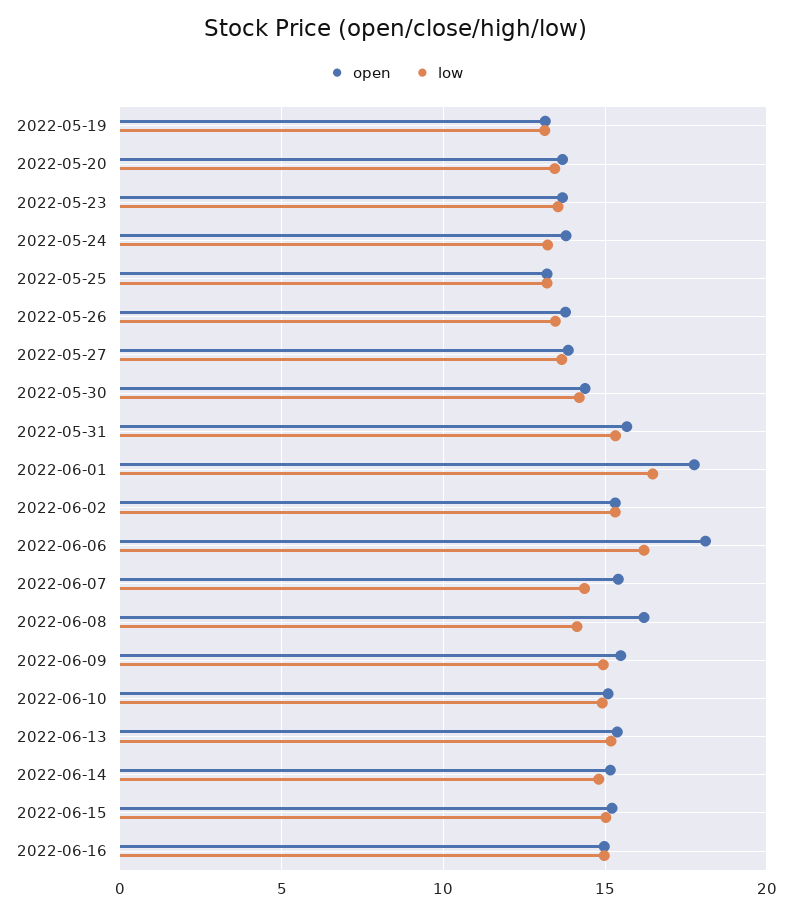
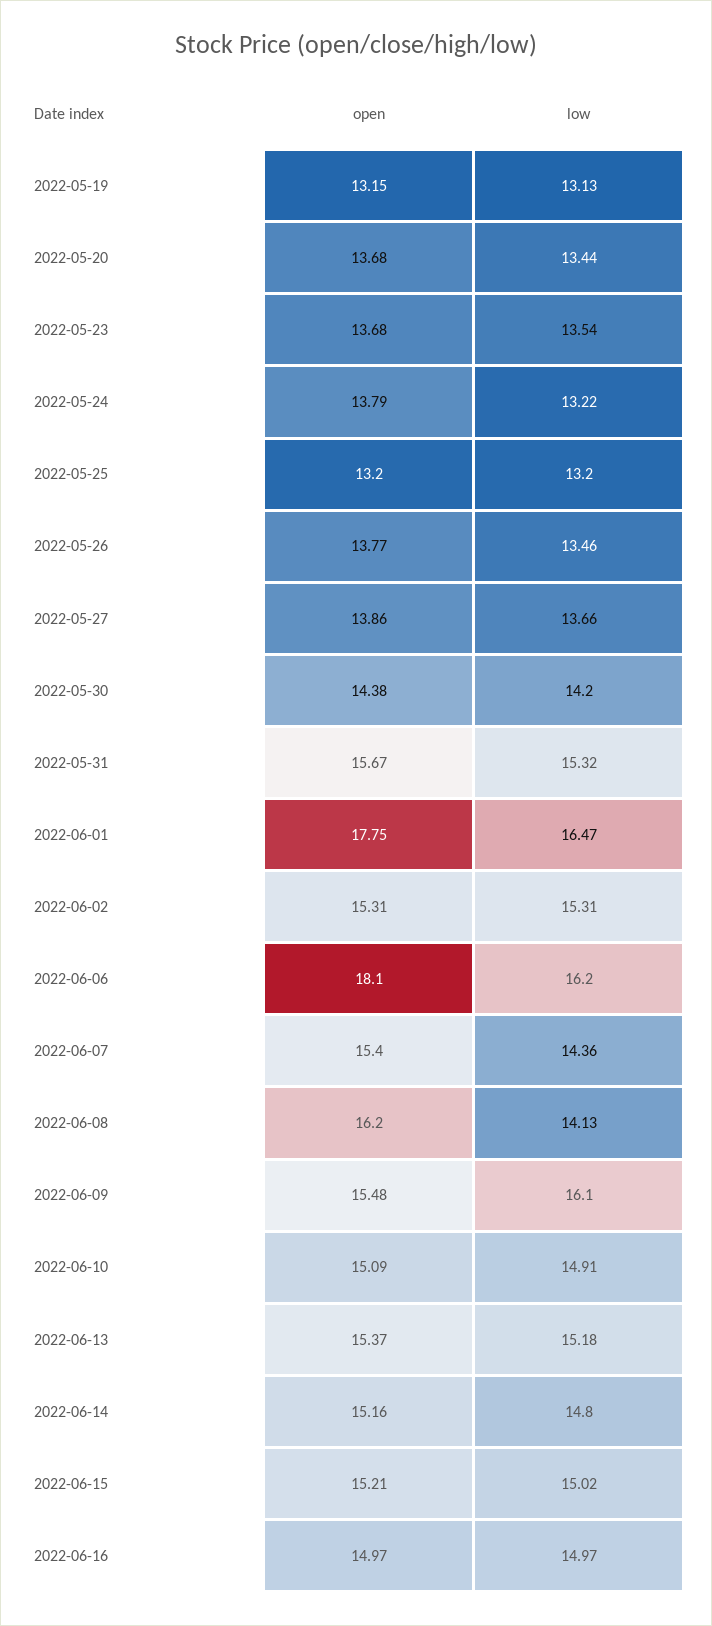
low, 2022-06-09: 15 -> 16.1

